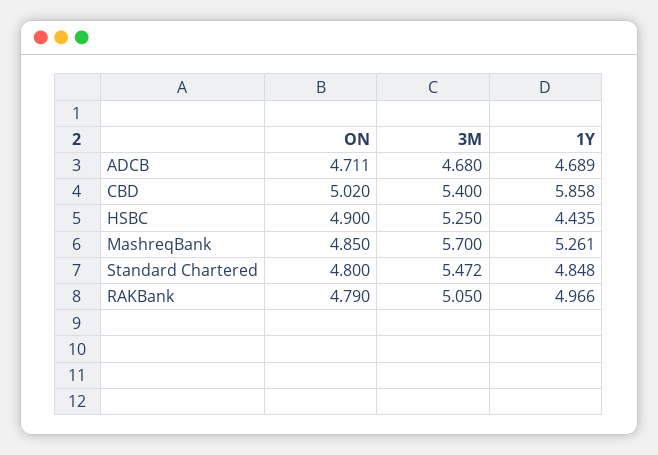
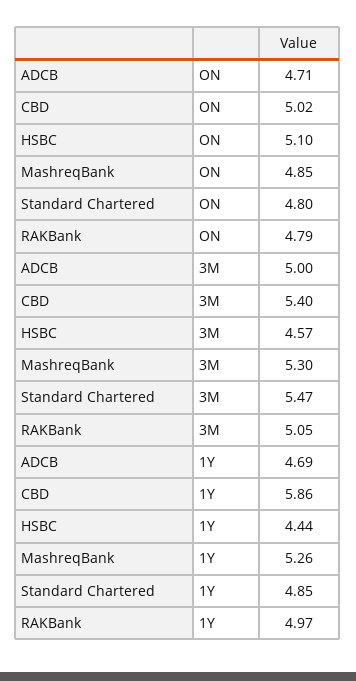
3M, ADCB: 4.68 -> 5
ON, HSBC: 4.9 -> 5.1
3M, HSBC: 5.25 -> 4.57
3M, MashreqBank: 5.7 -> 5.3

